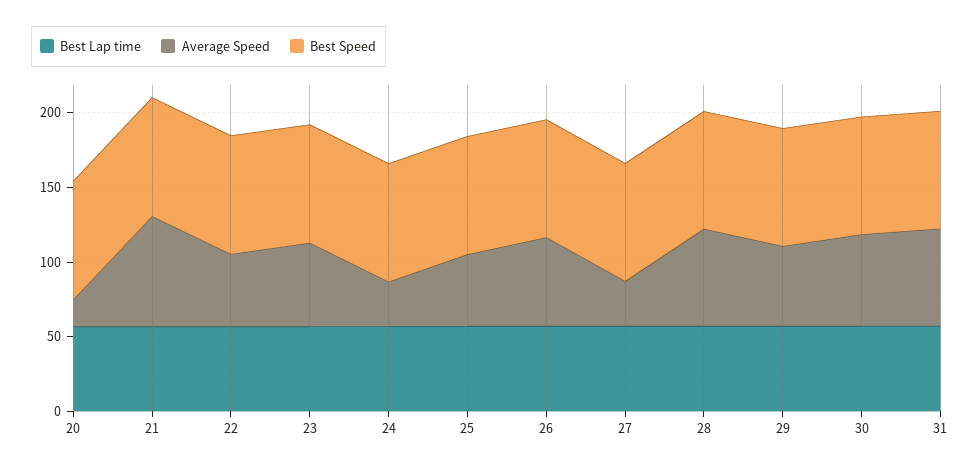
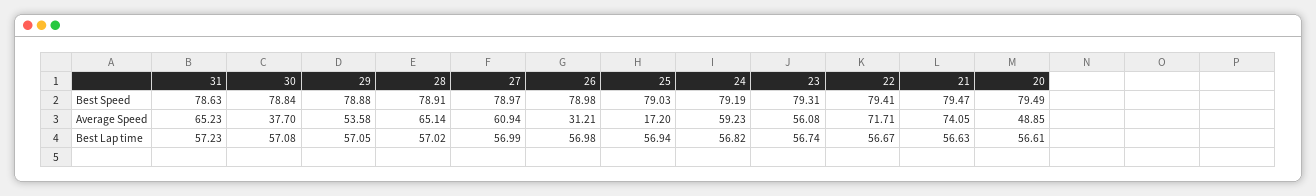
Average Speed, 20: 20 -> 48.85
Average Speed, 22: 50 -> 71.71
Average Speed, 24: 30 -> 59.23
Average Speed, 25: 50 -> 17.2
Average Speed, 26: 60 -> 31.21
Average Speed, 27: 30 -> 60.94
Average Speed, 30: 60 -> 37.7

